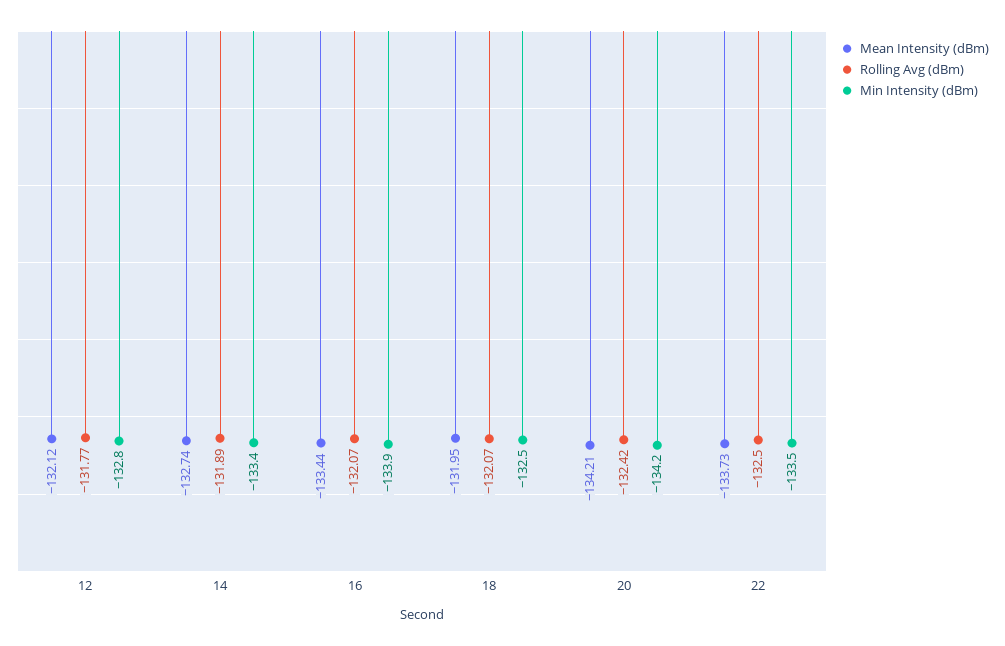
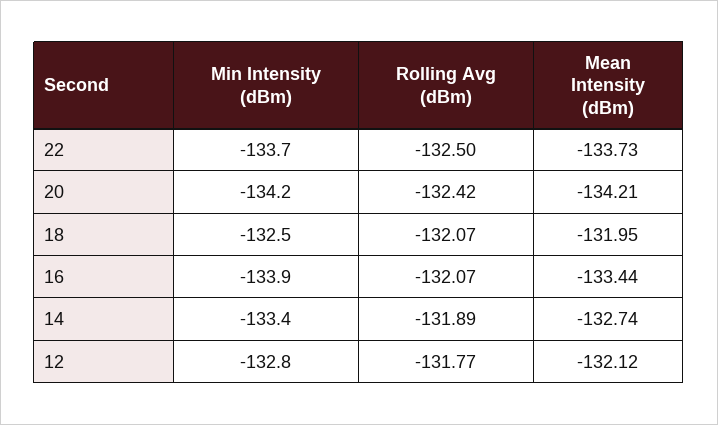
Min Intensity (dBm), 22: -133.5 -> -133.7

